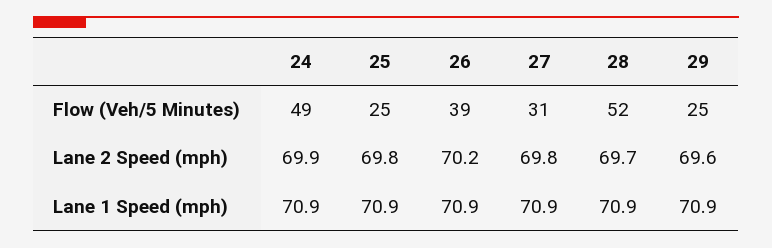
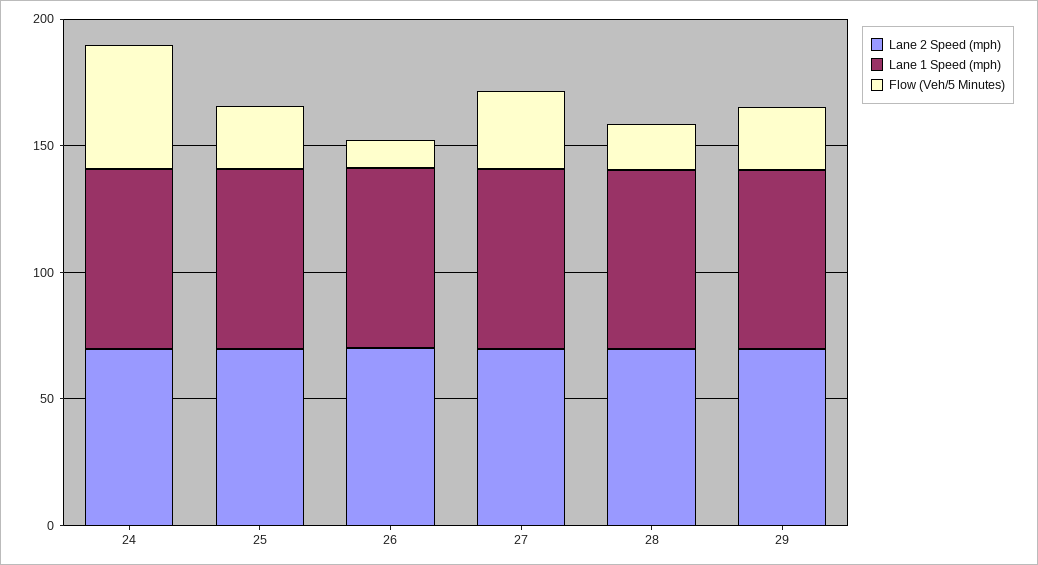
Flow (Veh/5 Minutes), 26: 39 -> 10
Flow (Veh/5 Minutes), 28: 52 -> 20

